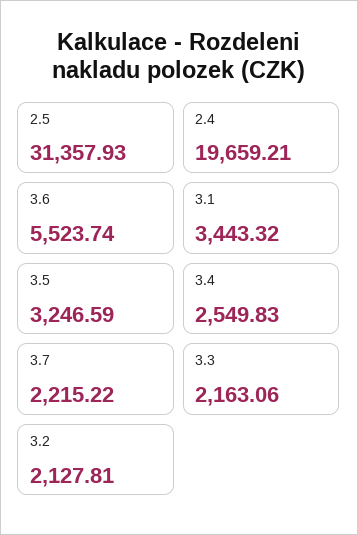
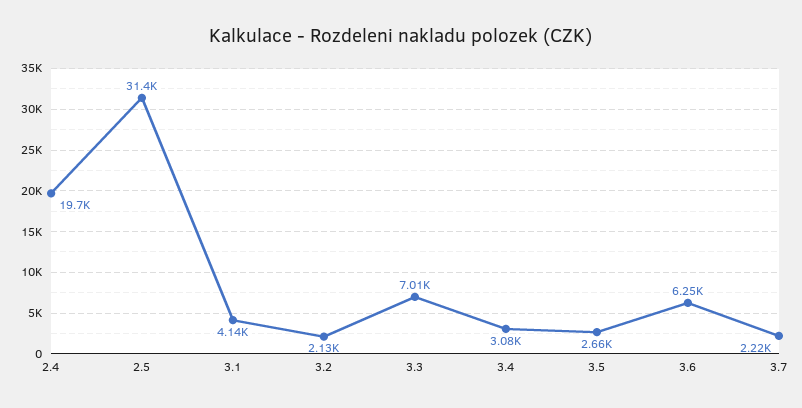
3.6: 5523.74 -> 6250
3.1: 3443.32 -> 4140
3.5: 3246.59 -> 2660
3.4: 2549.83 -> 3080
3.3: 2163.06 -> 7010

